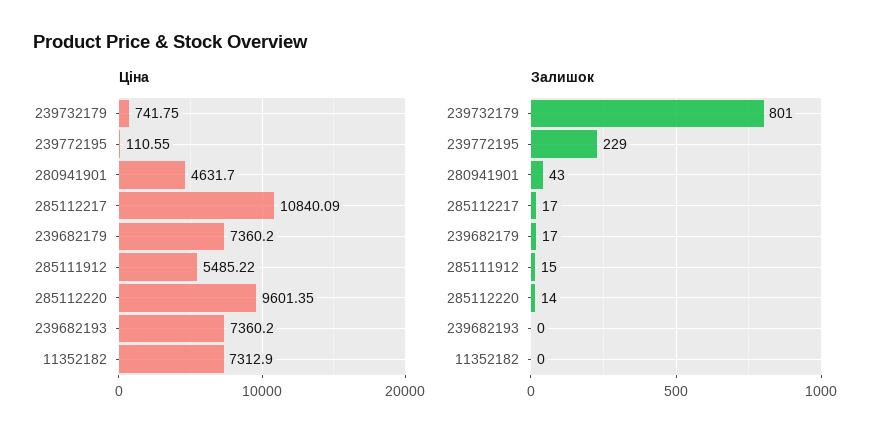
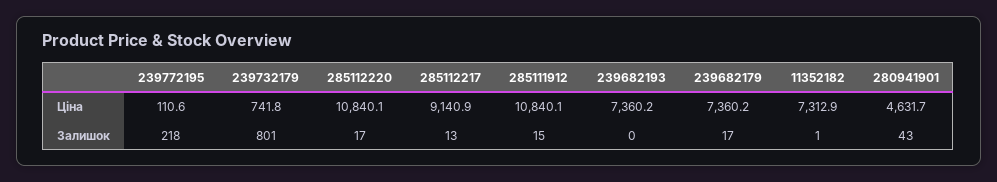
Ціна, 285112217: 10840.09 -> 9140.9
Ціна, 285111912: 5485.22 -> 10840.1
Ціна, 285112220: 9601.35 -> 10840.1
Залишок, 239772195: 229 -> 218
Залишок, 285112217: 17 -> 13
Залишок, 285112220: 14 -> 17
Залишок, 11352182: 0 -> 1

